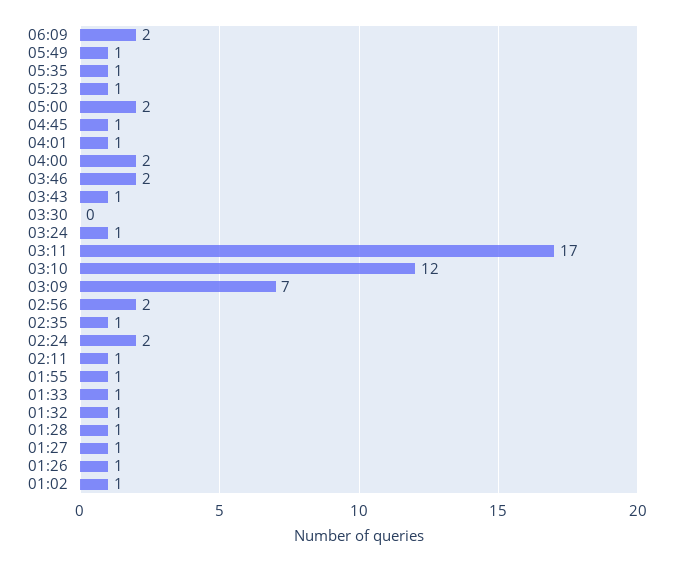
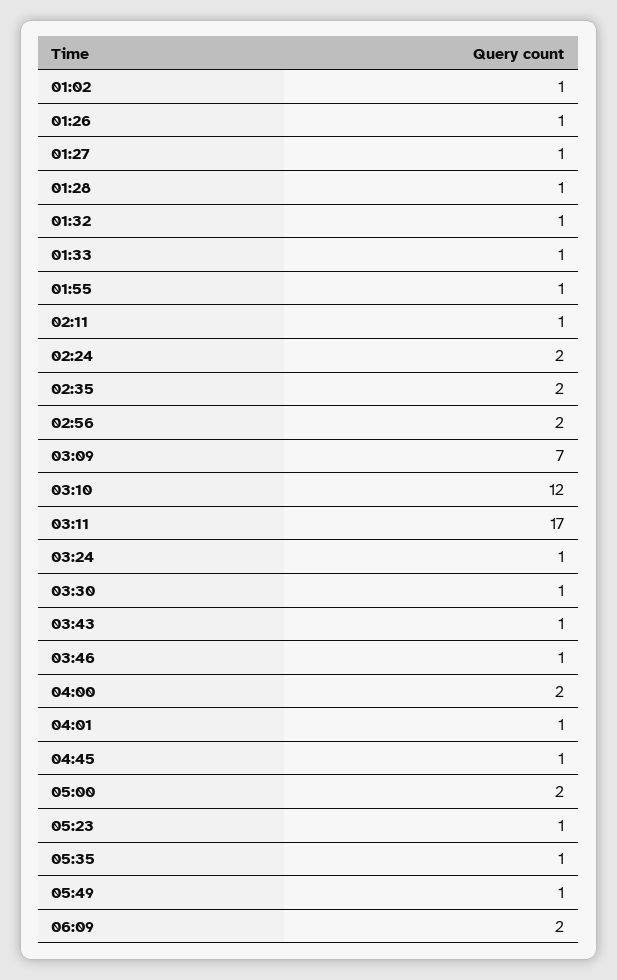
03:46: 2 -> 1
03:30: 0 -> 1
02:35: 1 -> 2

